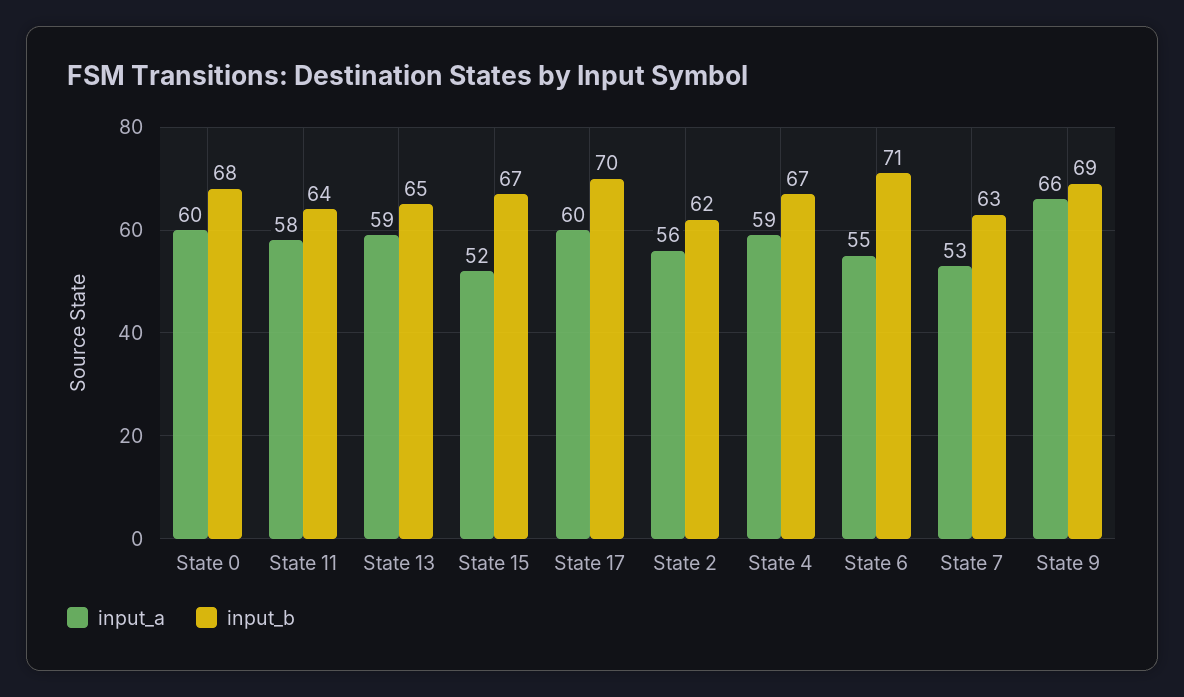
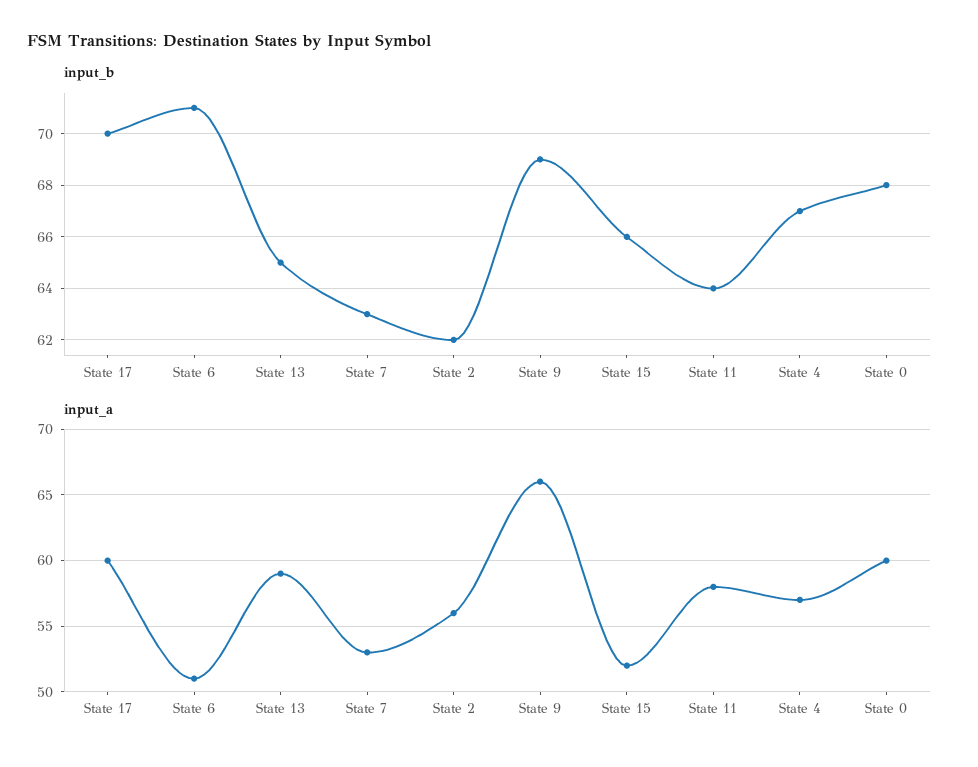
input_b, State 15: 67 -> 66
input_a, State 4: 59 -> 57
input_a, State 6: 55 -> 51

